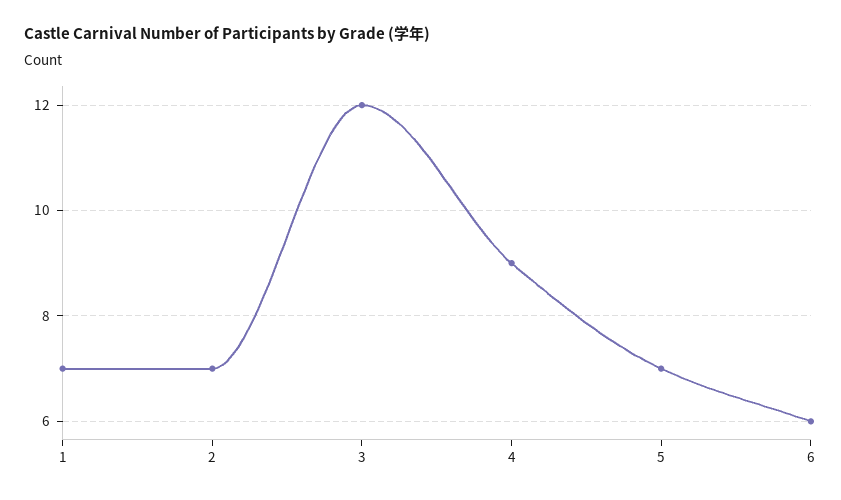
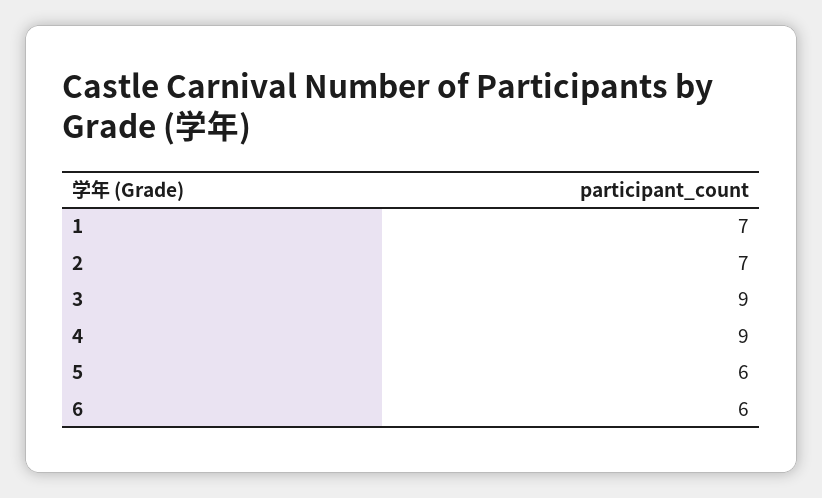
3: 12 -> 9
5: 7 -> 6

